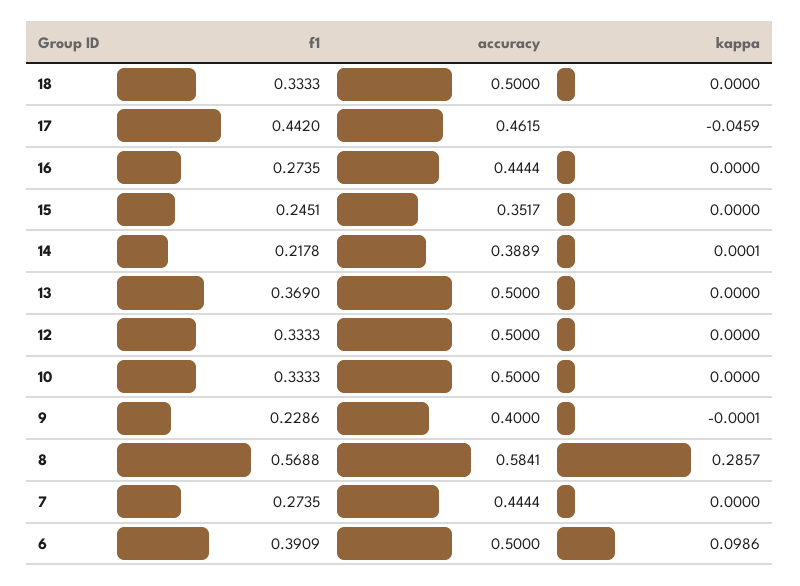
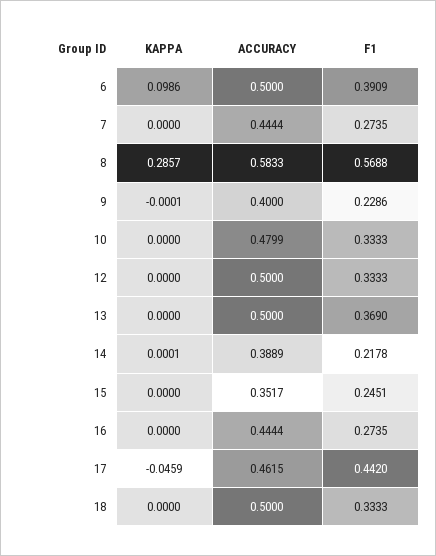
accuracy, 10: 0.5 -> 0.4799
accuracy, 8: 0.5841 -> 0.5833

